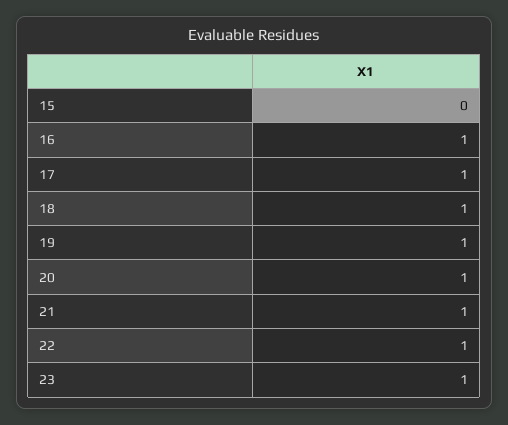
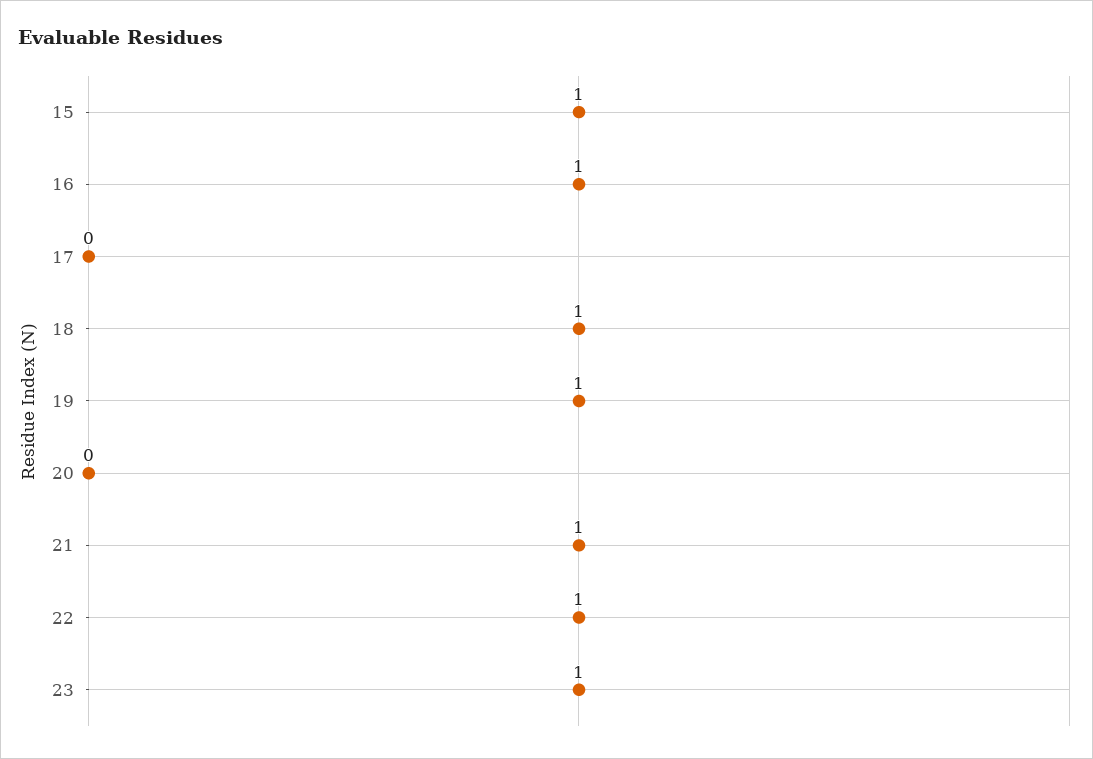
15: 0 -> 1
17: 1 -> 0
20: 1 -> 0

